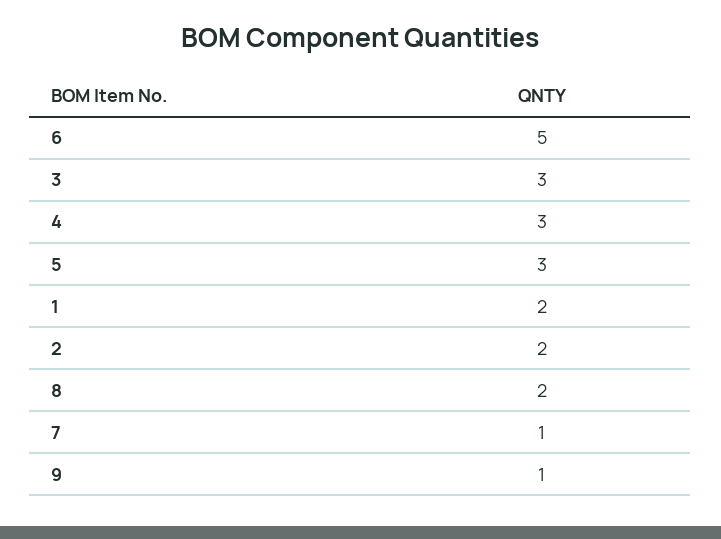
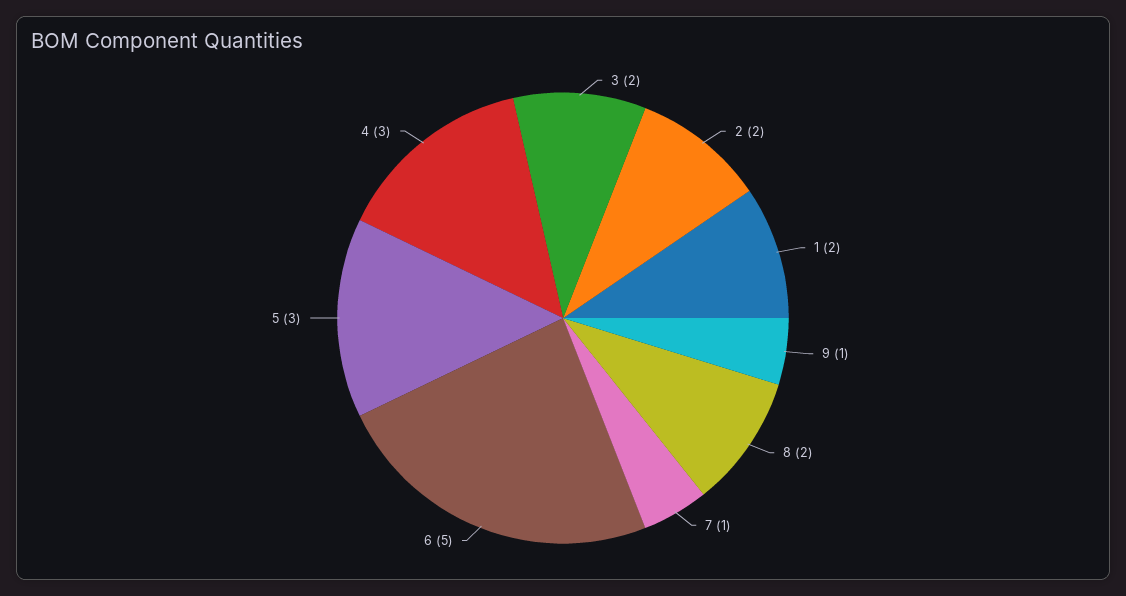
3: 3 -> 2

